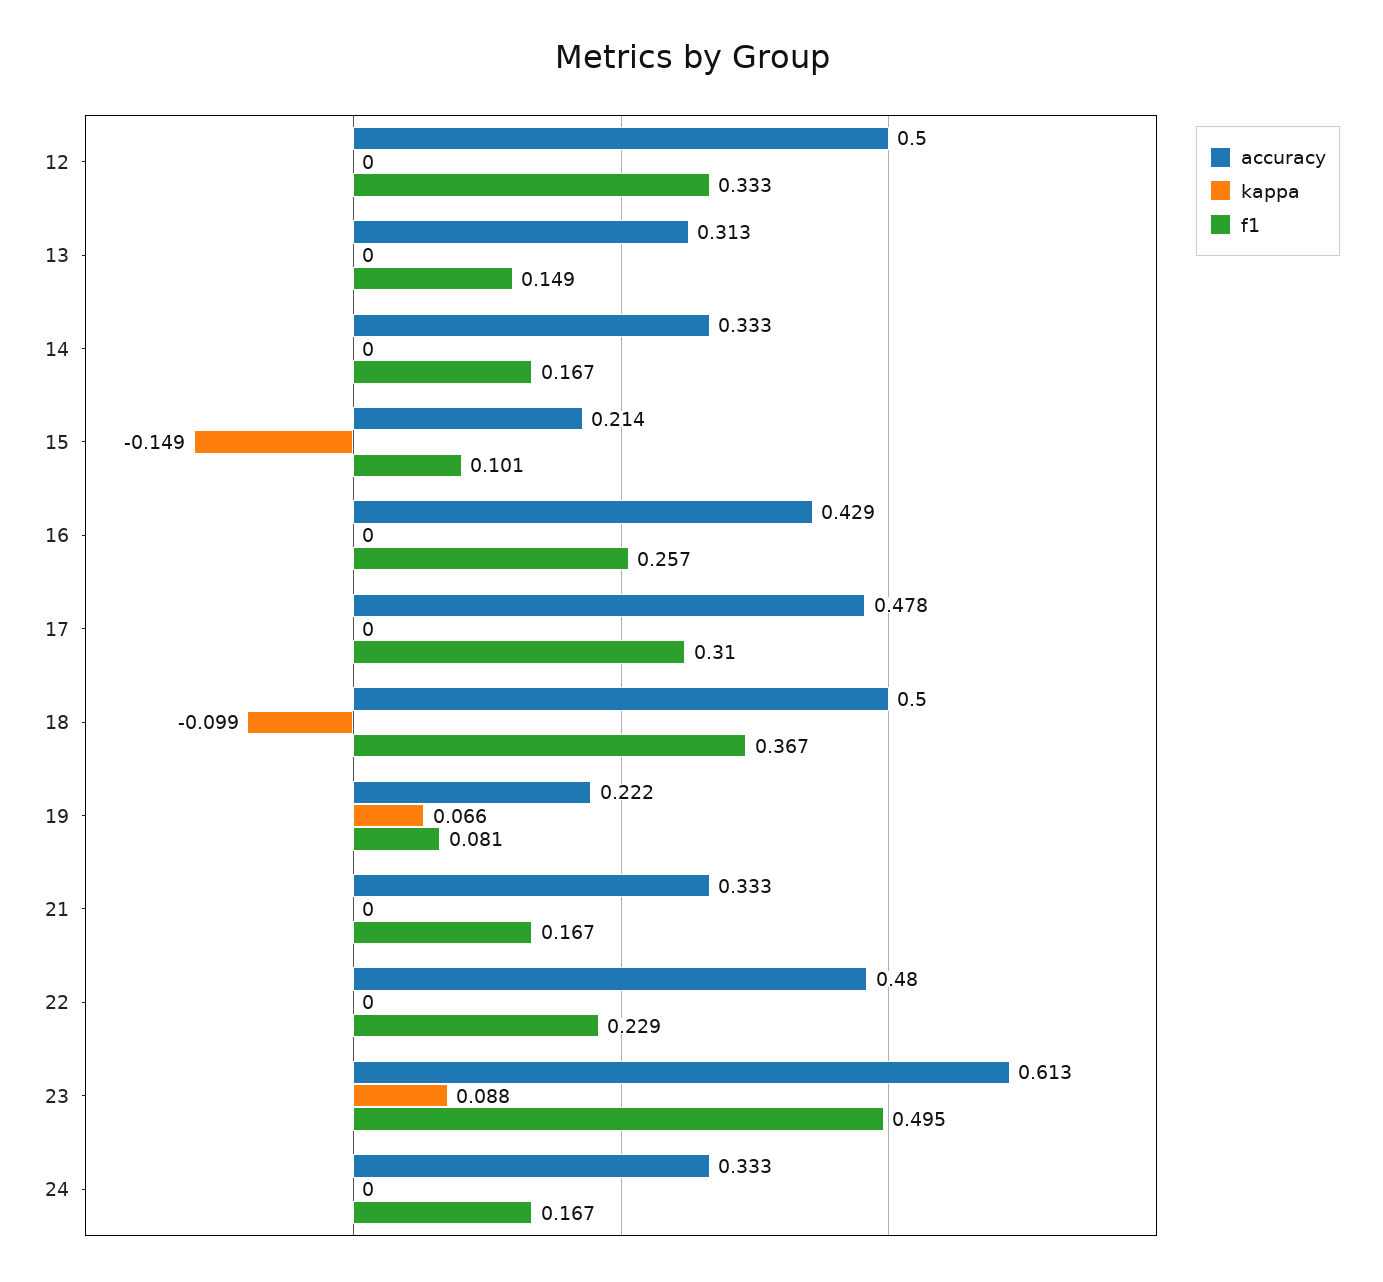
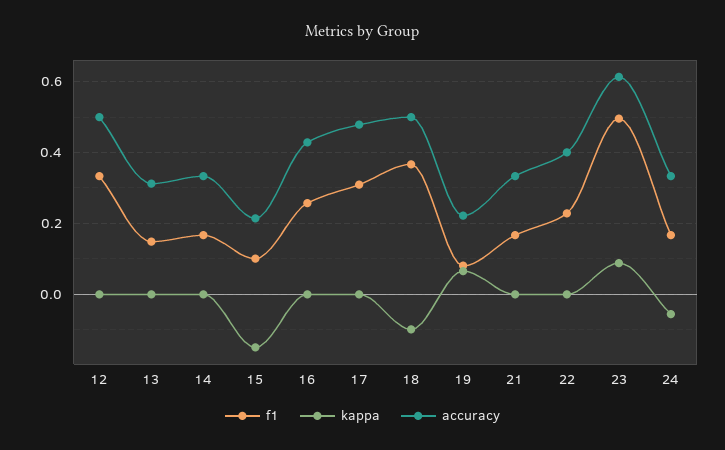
accuracy, 22: 0.48 -> 0.4
kappa, 24: 0 -> -0.06

